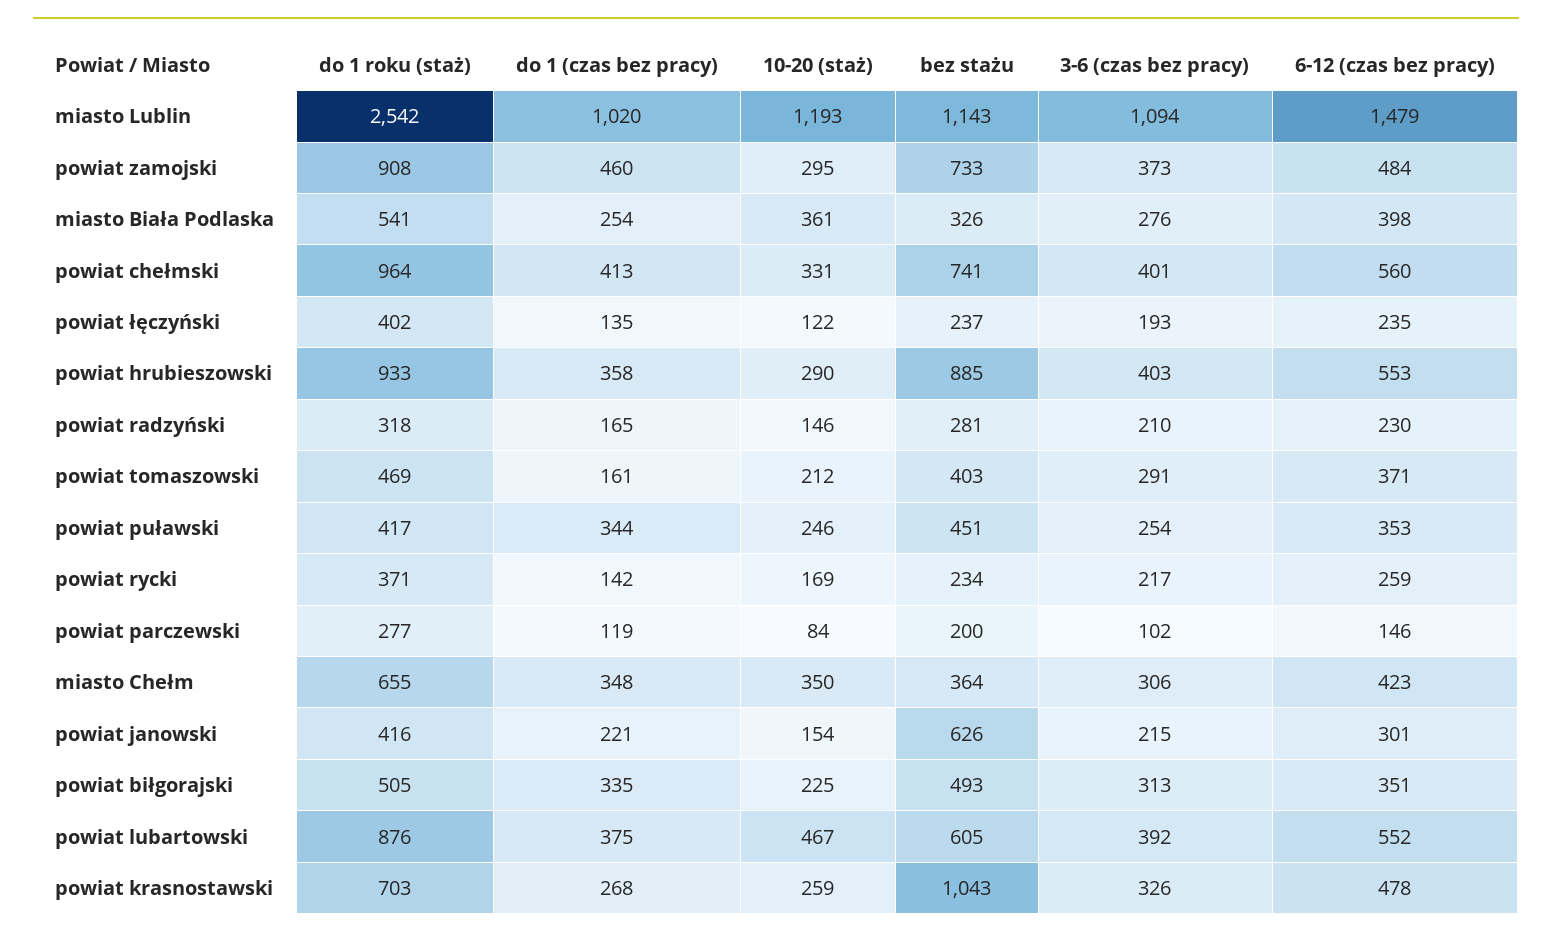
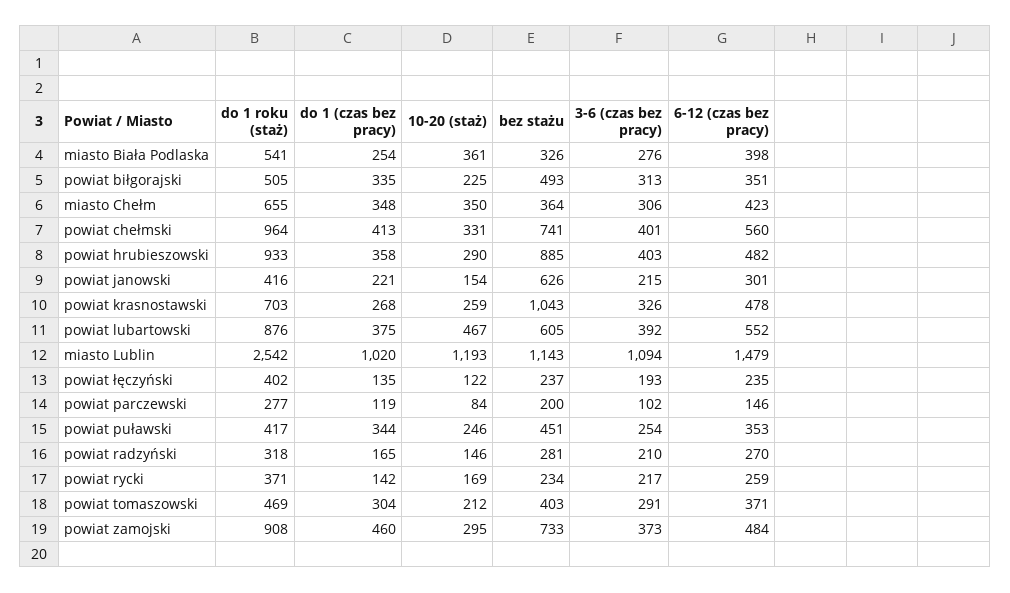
6-12 (czas bez pracy), powiat hrubieszowski: 553 -> 482
6-12 (czas bez pracy), powiat radzyński: 230 -> 270
do 1 (czas bez pracy), powiat tomaszowski: 161 -> 304

